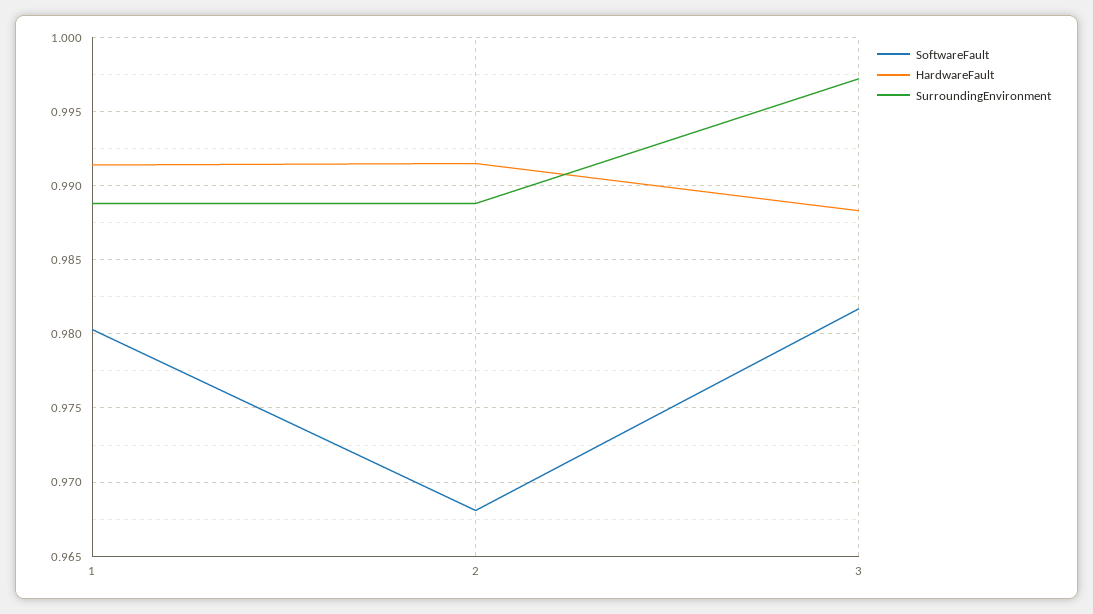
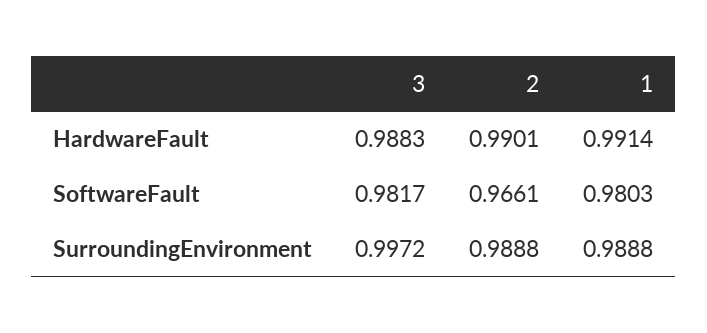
SoftwareFault, 2: 0.968 -> 0.9661
HardwareFault, 2: 0.9915 -> 0.9901

